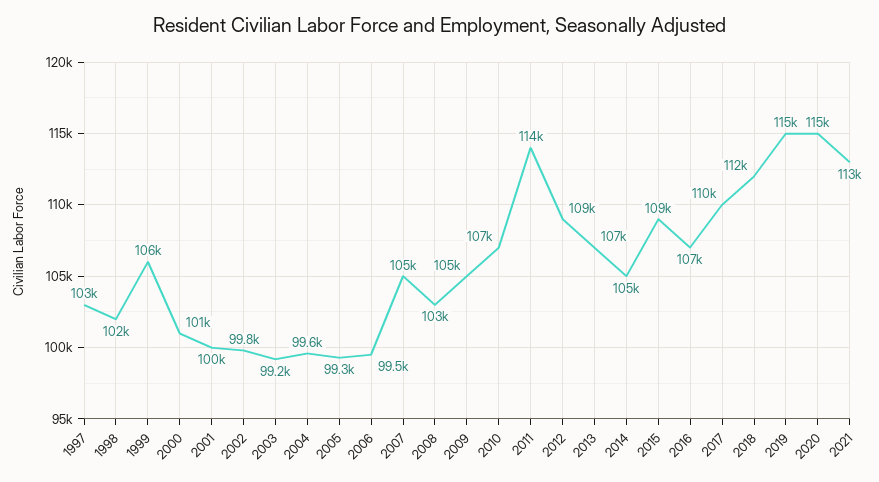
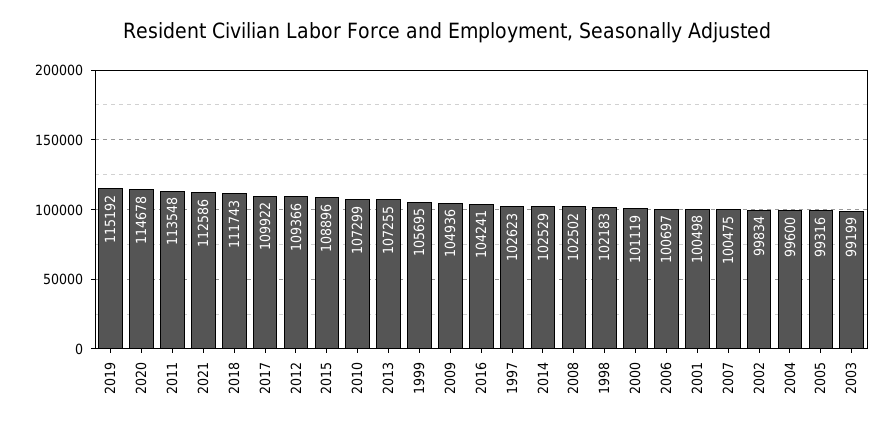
2006: 99500 -> 100697
2007: 105000 -> 100475
2014: 105000 -> 102529
2016: 107000 -> 104241

